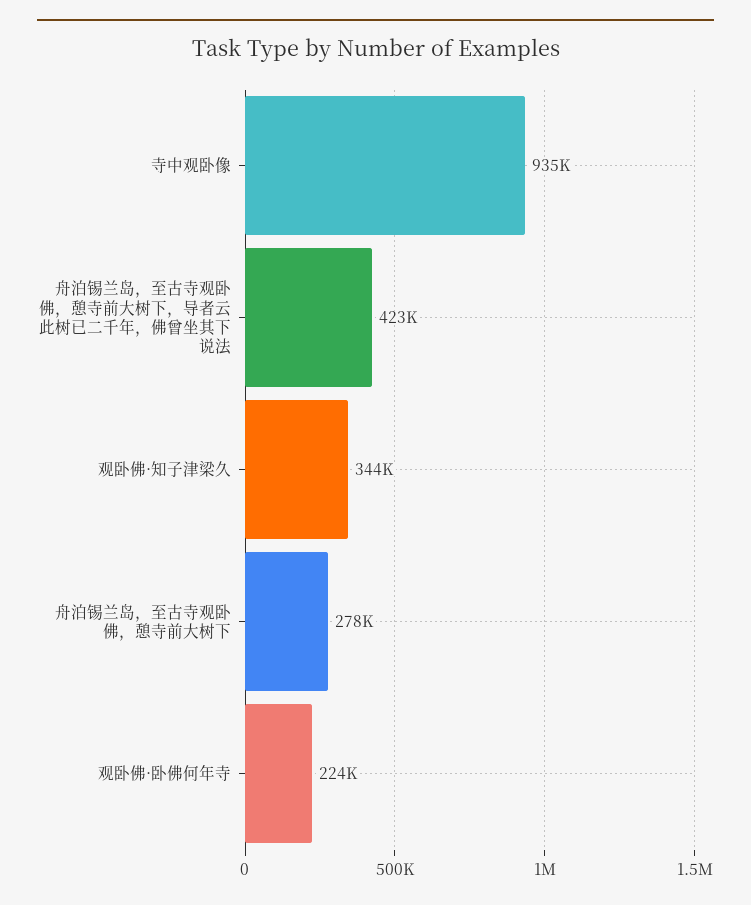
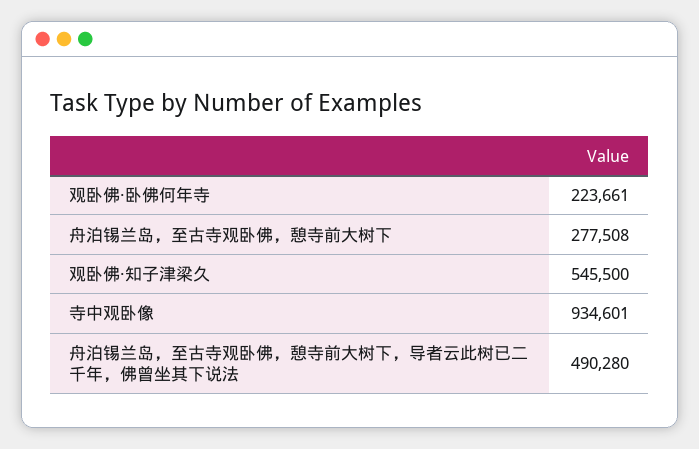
舟泊锡兰岛，至古寺观卧佛，憩寺前大树下，导者云此树已二千年，佛曾坐其下说法: 423000 -> 490280
观卧佛·知子津梁久: 344000 -> 545500

